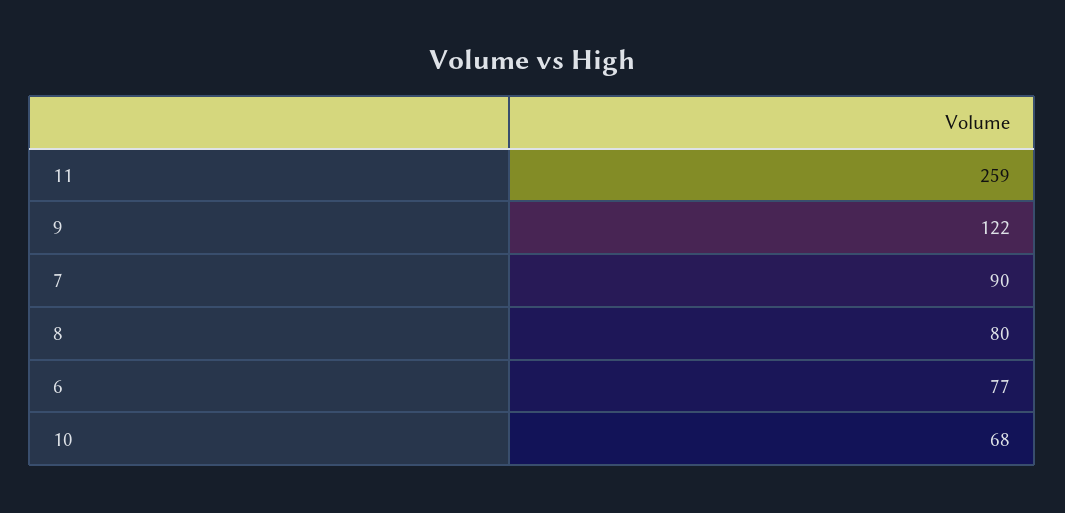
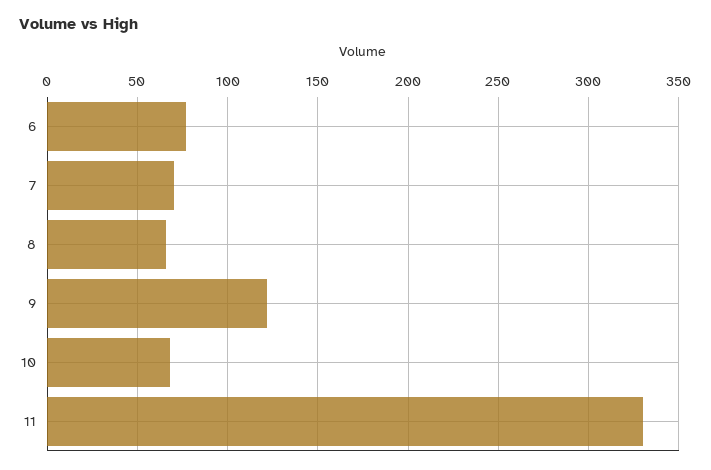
11: 259 -> 330
7: 90 -> 70
8: 80 -> 65

